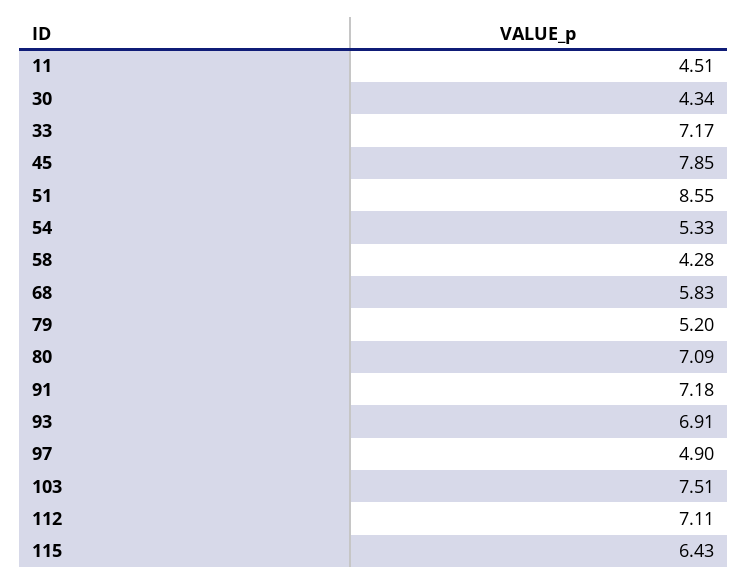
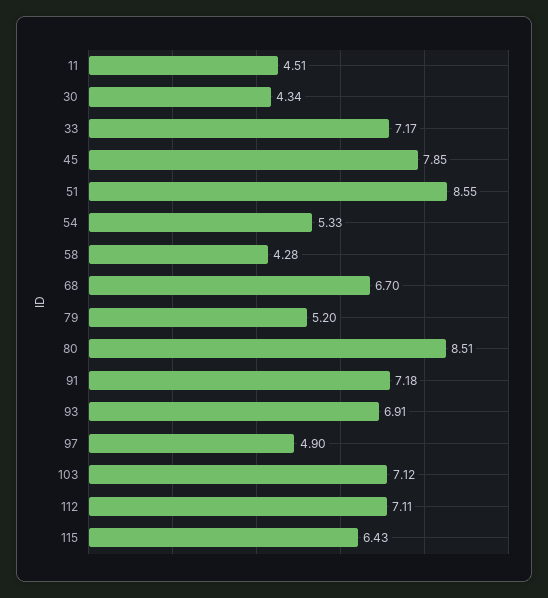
68: 5.83 -> 6.7
80: 7.09 -> 8.51
103: 7.51 -> 7.12

